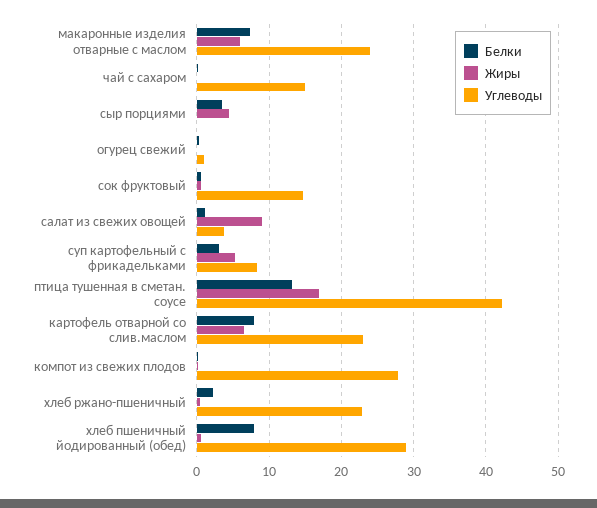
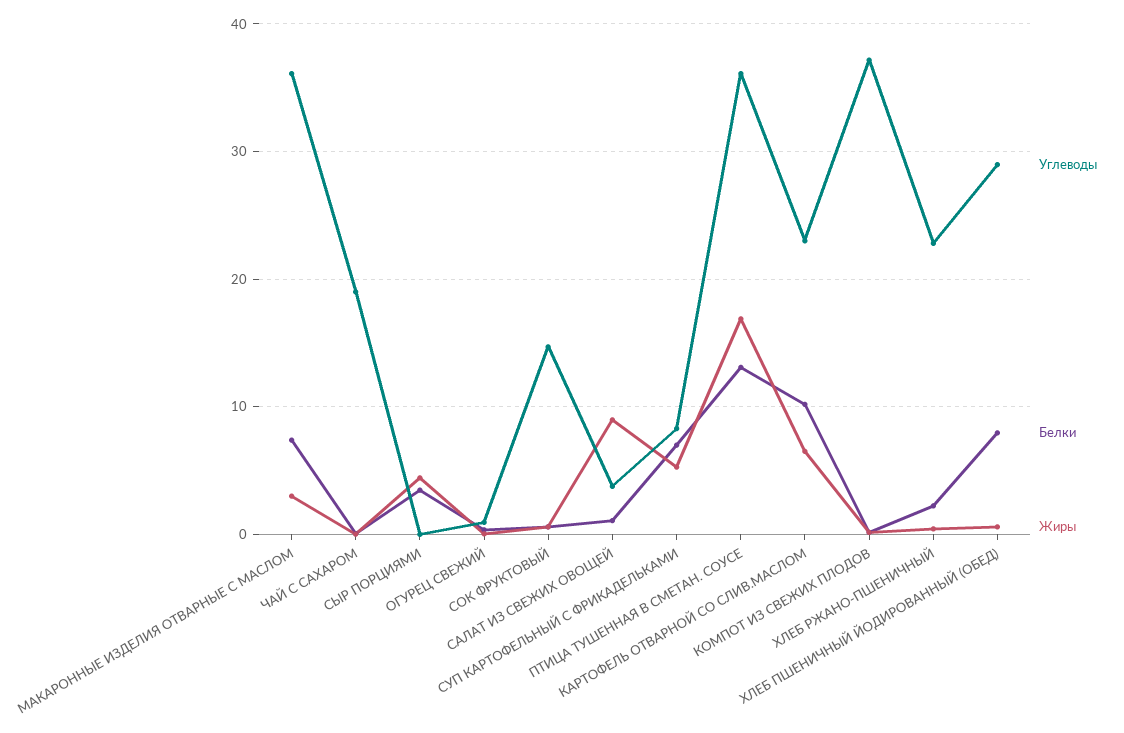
Жиры, макаронные изделия отварные с маслом: 6 -> 3
Углеводы, макаронные изделия отварные с маслом: 24 -> 36
Углеводы, чай с сахаром: 15 -> 19
Белки, суп картофельный с фрикадельками: 3 -> 7
Углеводы, птица тушенная в сметан. соусе: 42 -> 36
Белки, картофель отварной со слив.маслом: 8 -> 10
Углеводы, компот из свежих плодов: 28 -> 37

